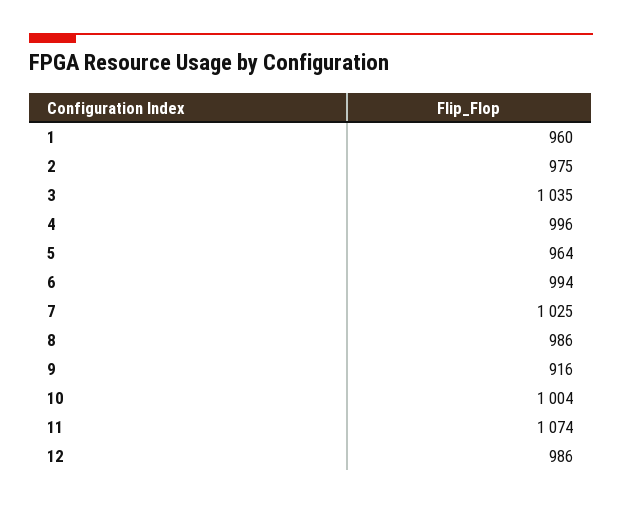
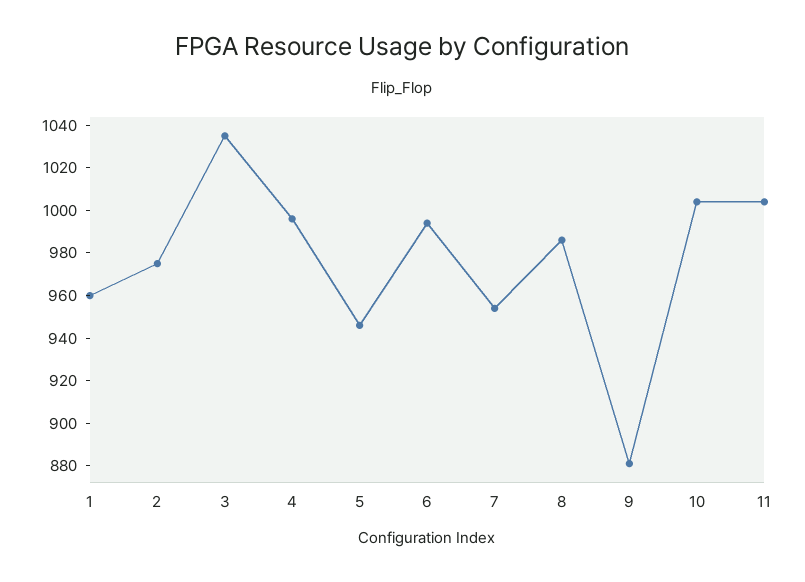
5: 964 -> 945
7: 1025 -> 955
9: 916 -> 880
11: 1074 -> 1005
12: 986 -> none

